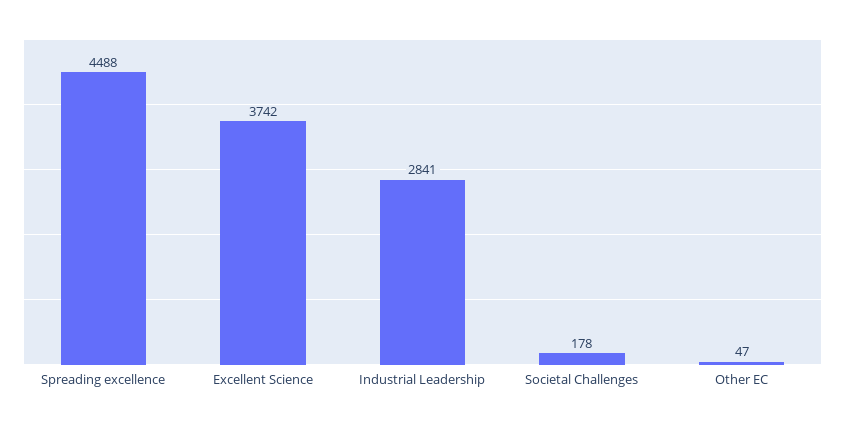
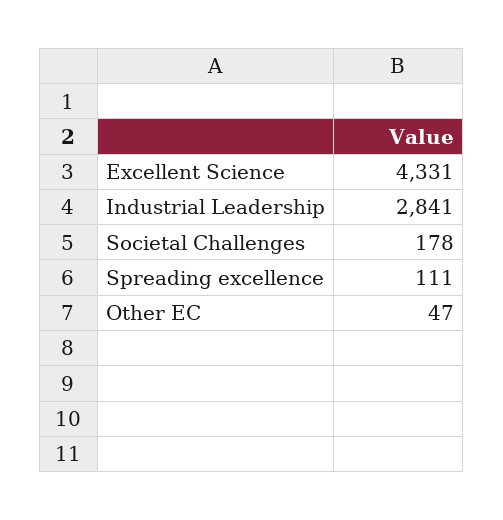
Spreading excellence: 4488 -> 111
Excellent Science: 3742 -> 4331

